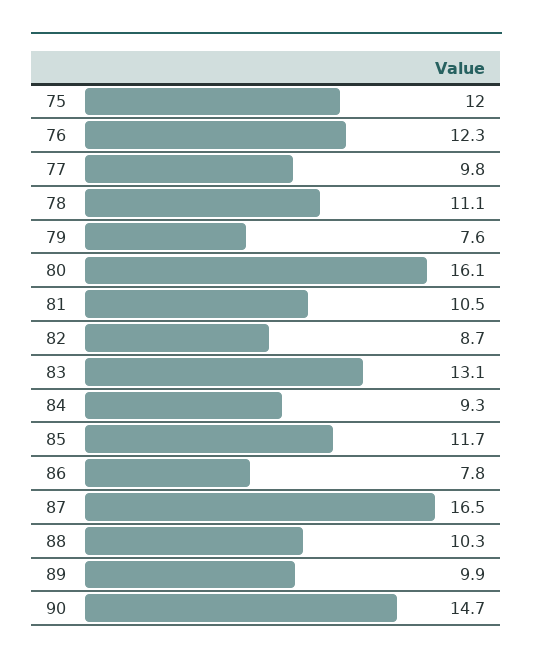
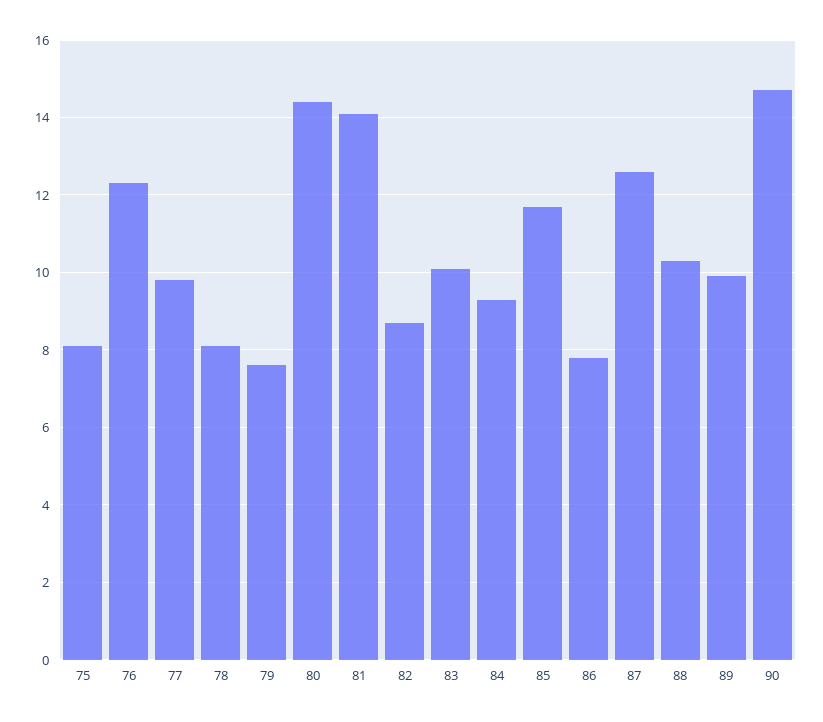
75: 12 -> 8
78: 11.1 -> 8
80: 16.1 -> 14.5
81: 10.5 -> 14
83: 13.1 -> 10
87: 16.5 -> 12.5

